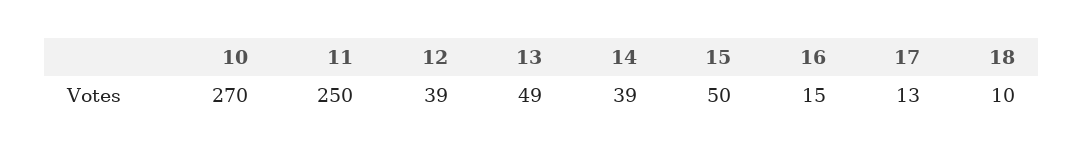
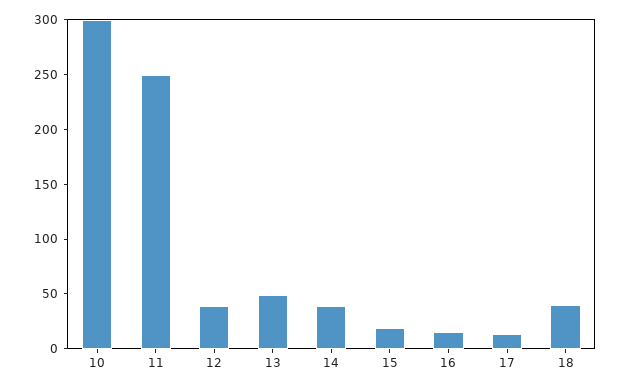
10: 270 -> 300
15: 50 -> 20
18: 10 -> 40

